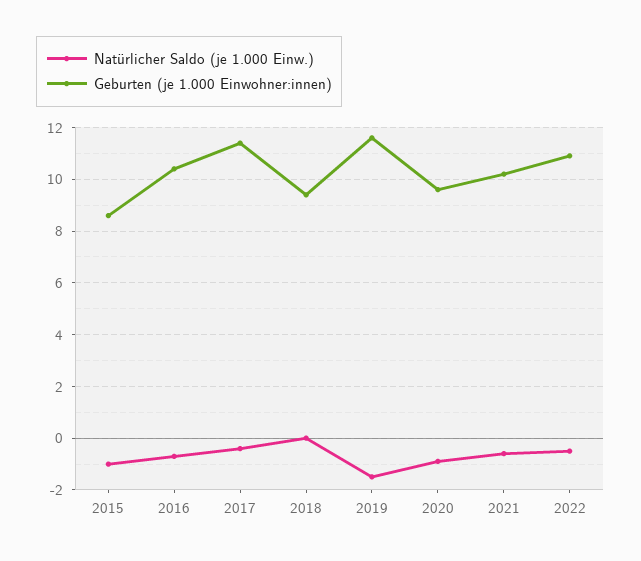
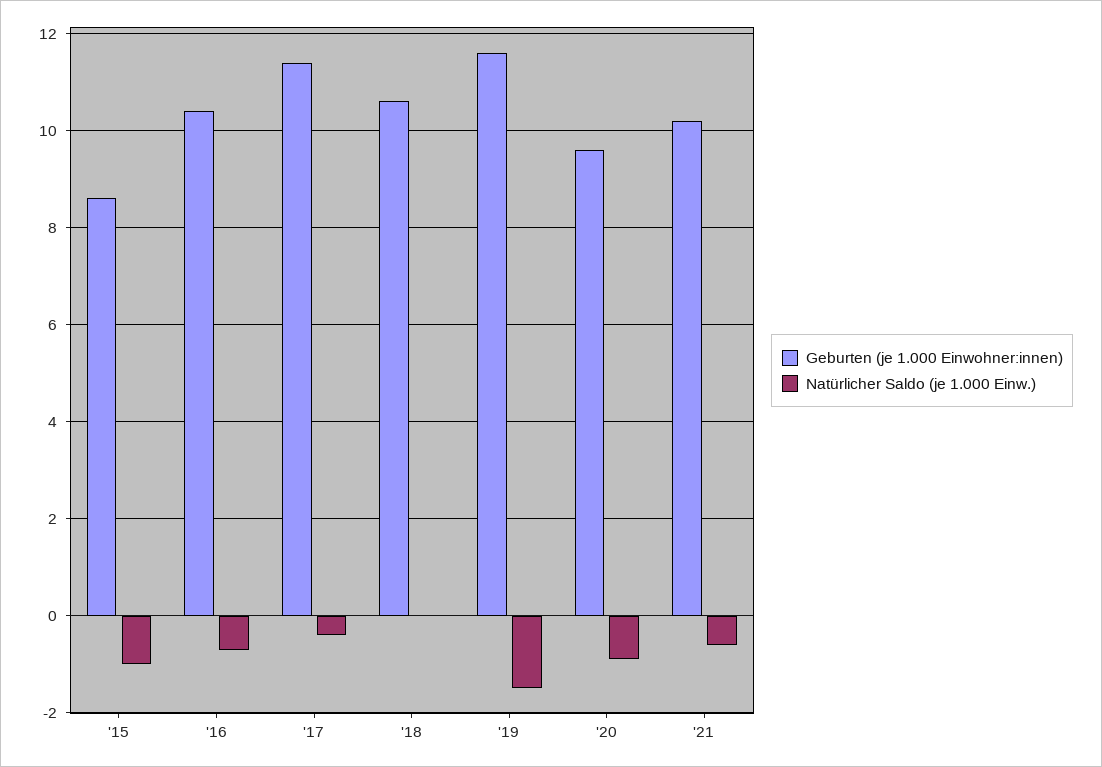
Geburten (je 1.000 Einwohner:innen), 2018: 9.5 -> 10.5
Natürlicher Saldo (je 1.000 Einw.), 2022: -0.5 -> none
Geburten (je 1.000 Einwohner:innen), 2022: 11 -> none

